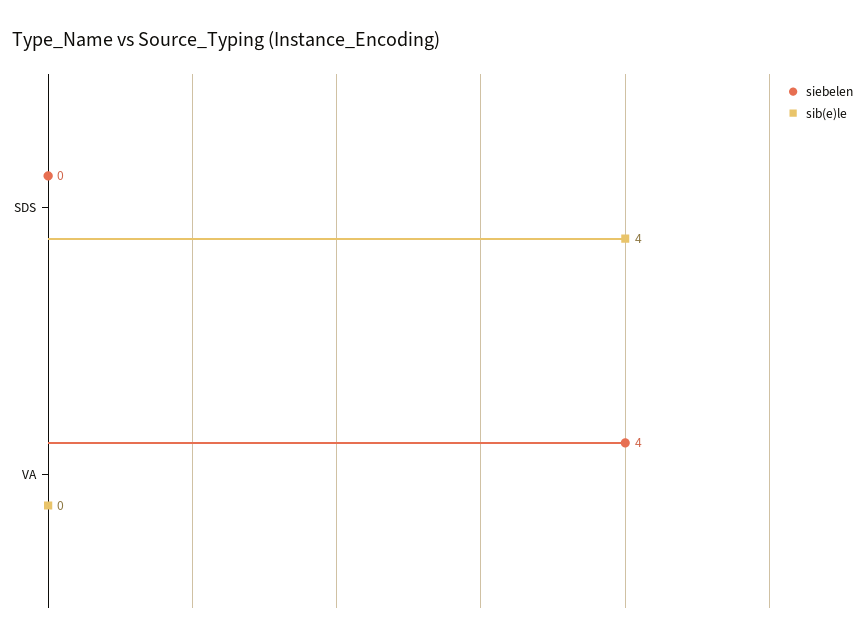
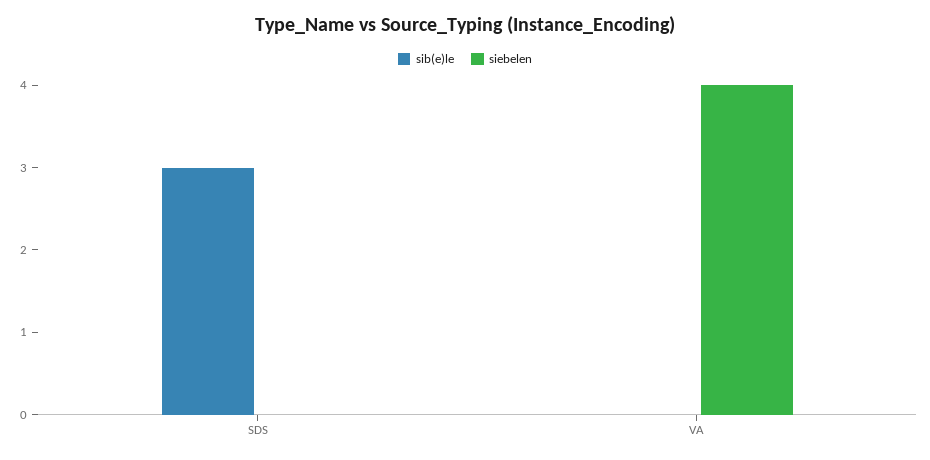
sib(e)le, SDS: 4 -> 3

